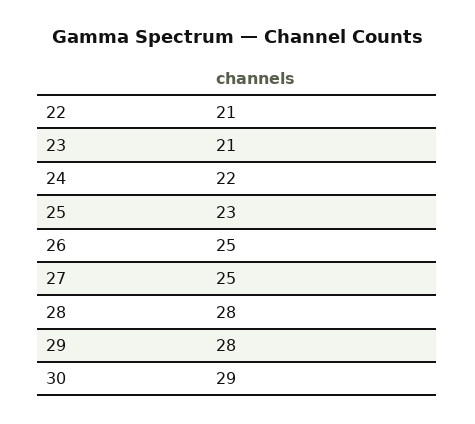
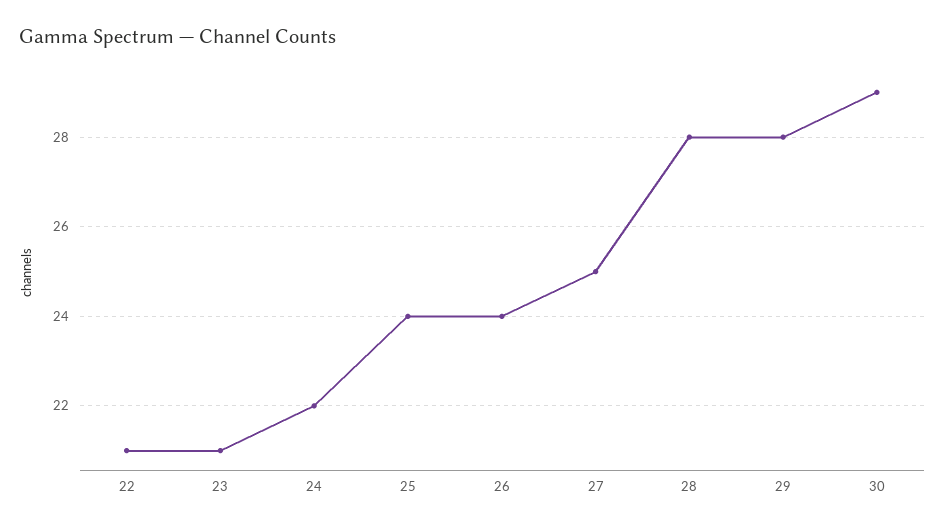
25: 23 -> 24
26: 25 -> 24

